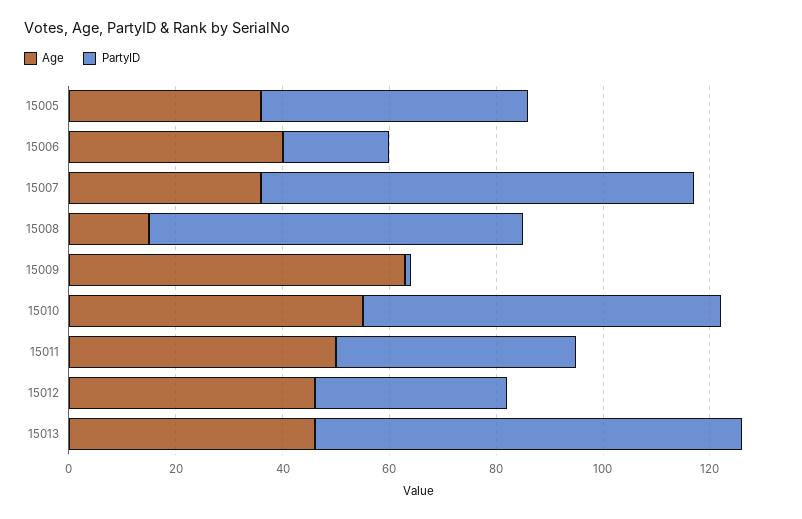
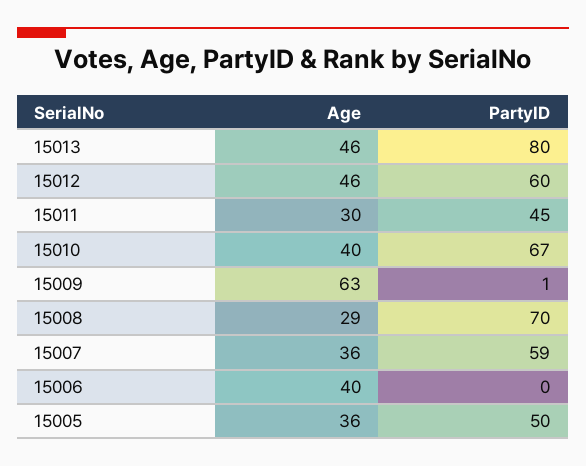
PartyID, 15006: 20 -> 0
PartyID, 15007: 80 -> 59
Age, 15008: 15 -> 29
Age, 15010: 55 -> 40
Age, 15011: 50 -> 30
PartyID, 15012: 35 -> 60

